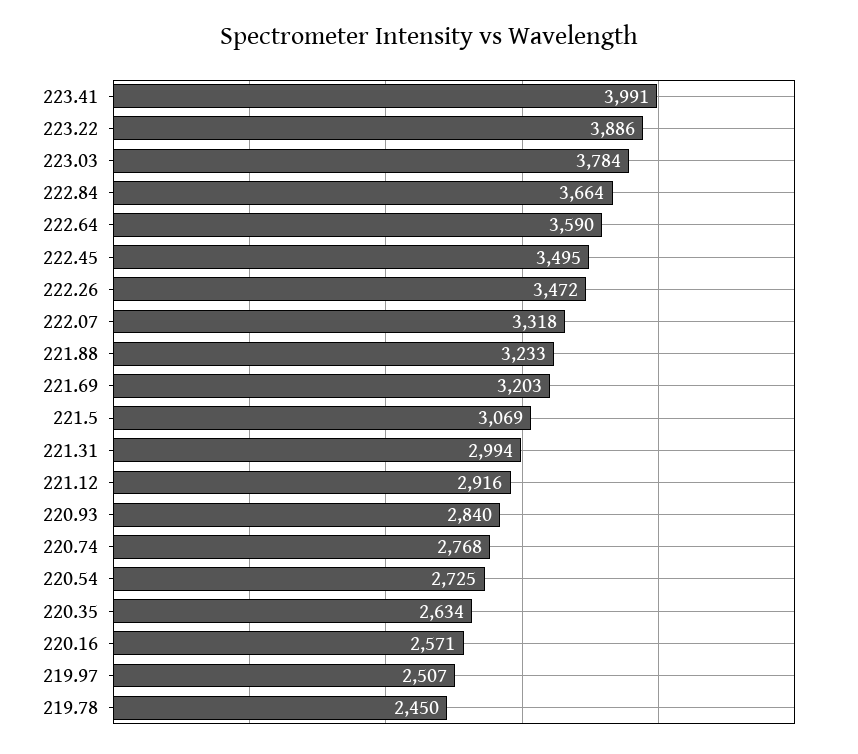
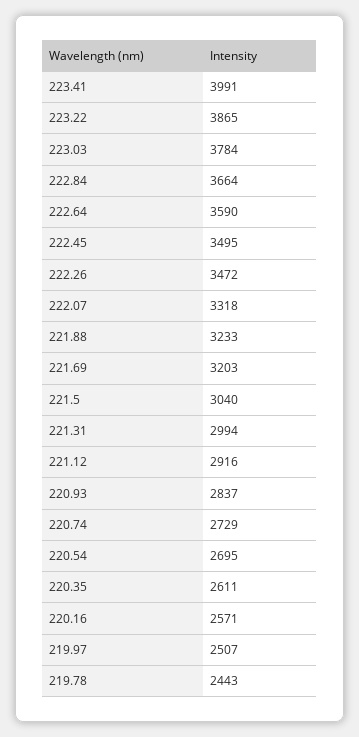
223.22: 3886 -> 3865
221.5: 3069 -> 3040
220.93: 2840 -> 2837
220.74: 2768 -> 2729
220.54: 2725 -> 2695
220.35: 2634 -> 2611
219.78: 2450 -> 2443

